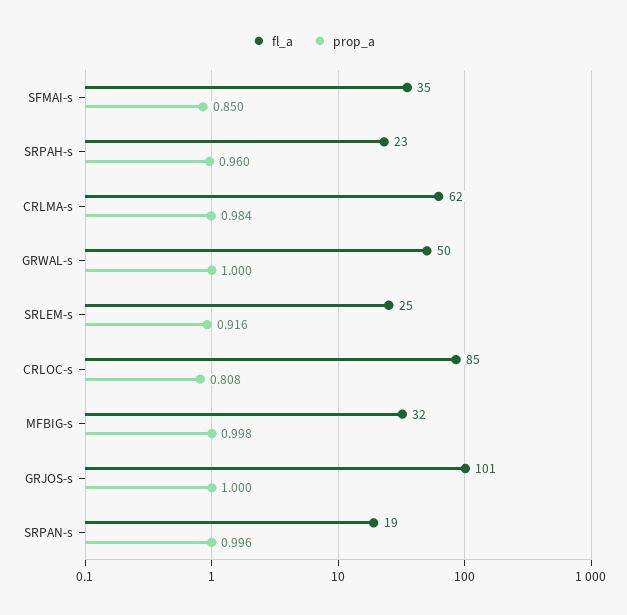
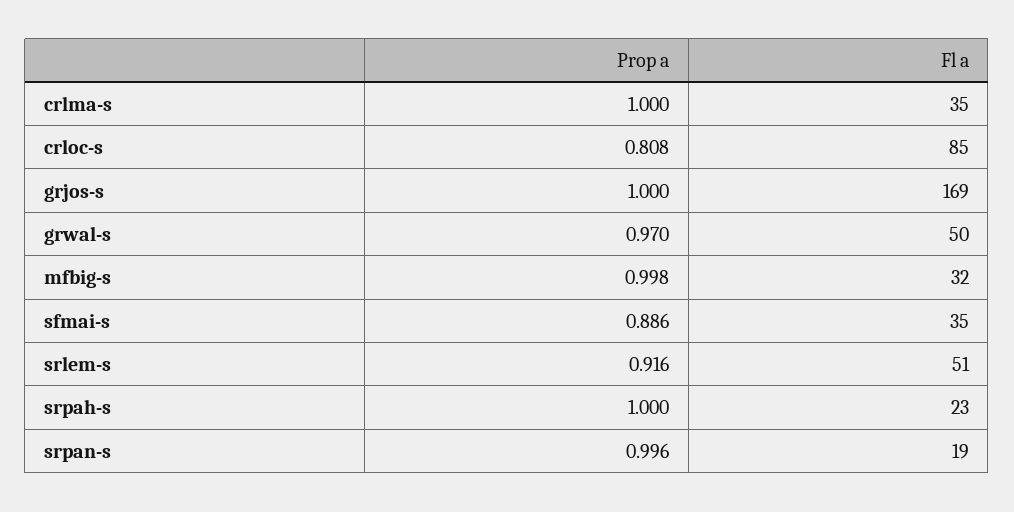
prop_a, SFMAI-s: 0.85 -> 0.886
prop_a, SRPAH-s: 0.96 -> 1
fl_a, CRLMA-s: 62 -> 35
prop_a, CRLMA-s: 0.984 -> 1
prop_a, GRWAL-s: 1 -> 0.97
fl_a, SRLEM-s: 25 -> 51
fl_a, GRJOS-s: 101 -> 169

